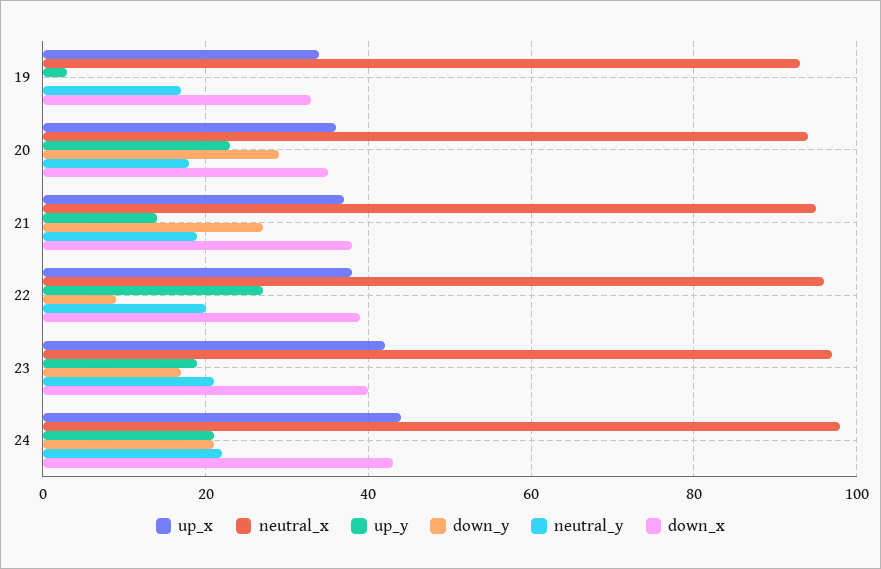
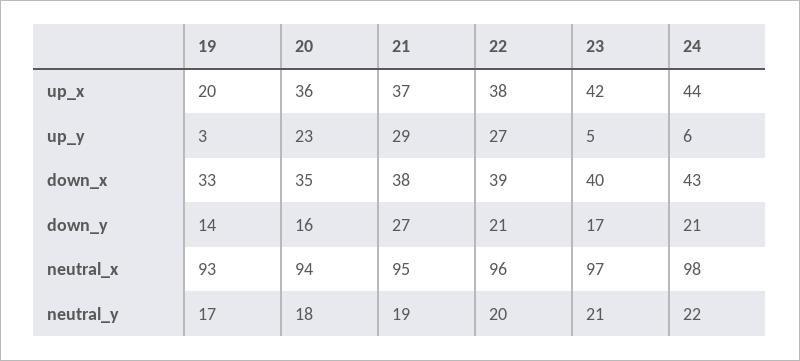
up_x, 19: 35 -> 20
down_y, 19: 0 -> 14
down_y, 20: 30 -> 16
up_y, 21: 15 -> 29
down_y, 22: 10 -> 21
up_y, 23: 20 -> 5
up_y, 24: 20 -> 6

